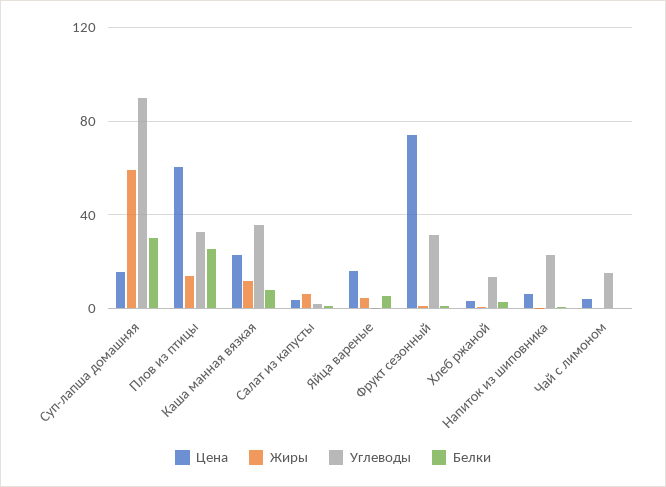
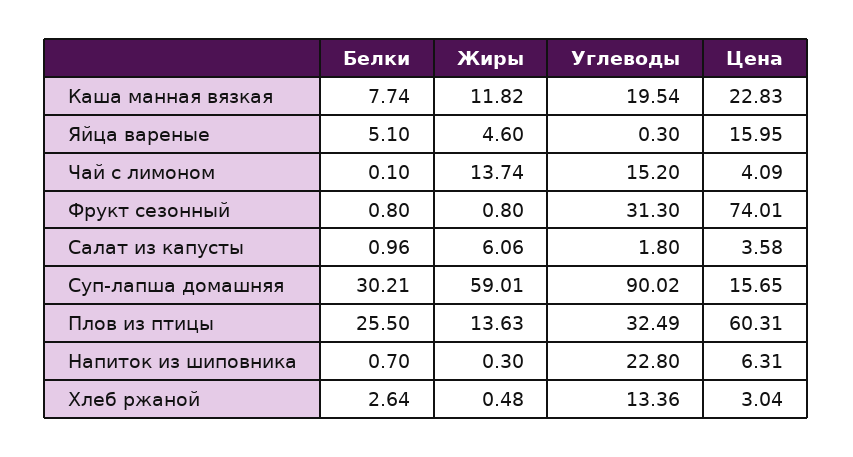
Углеводы, Каша манная вязкая: 35 -> 19.54
Жиры, Чай с лимоном: 0 -> 13.74

